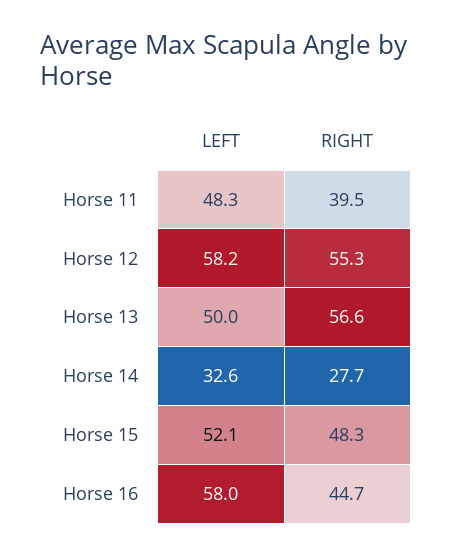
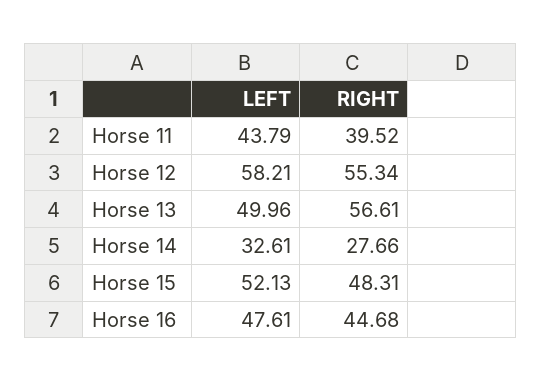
LEFT, Horse 11: 48.3 -> 43.79
LEFT, Horse 16: 58 -> 47.61

